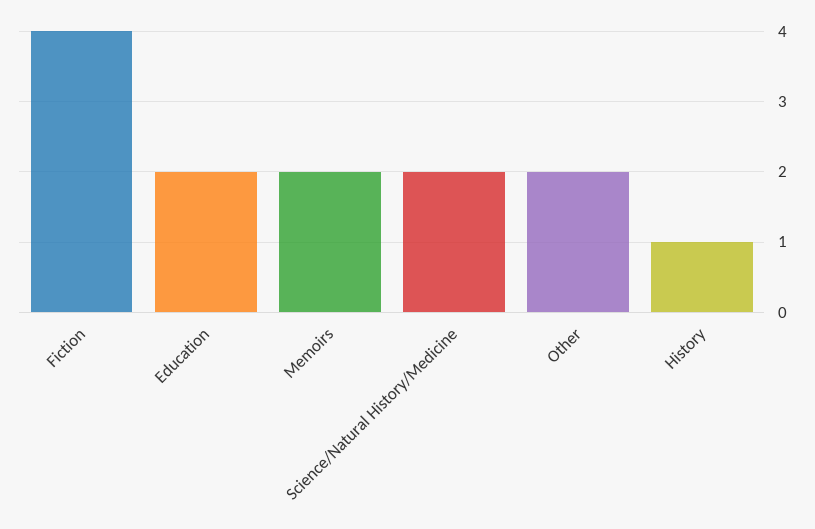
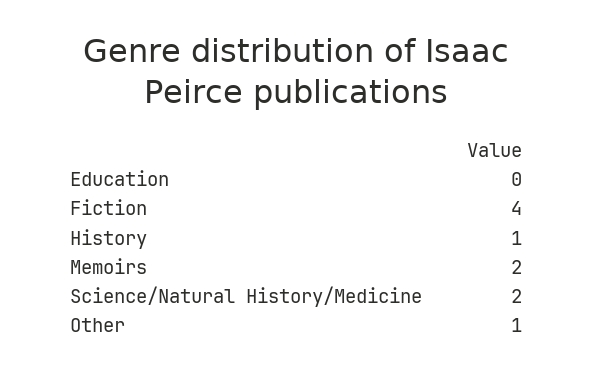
Education: 2 -> 0
Other: 2 -> 1

